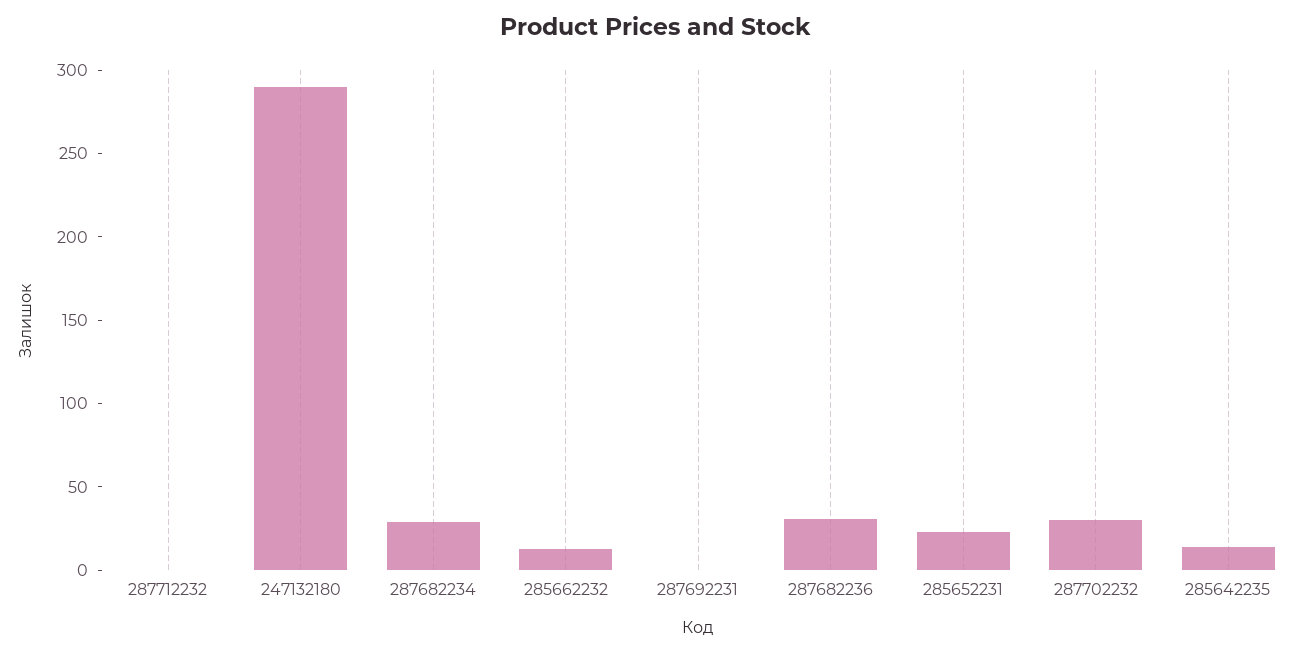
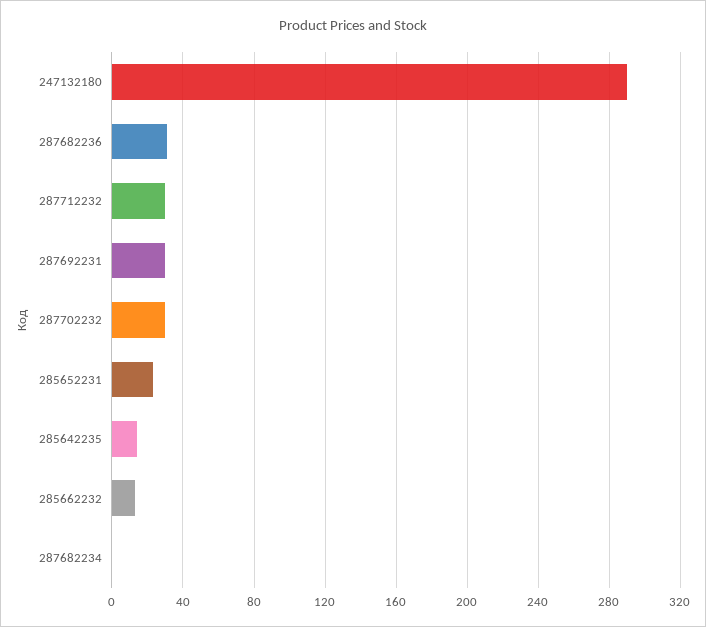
287712232: 0 -> 30
287682234: 30 -> 0
287692231: 0 -> 30

